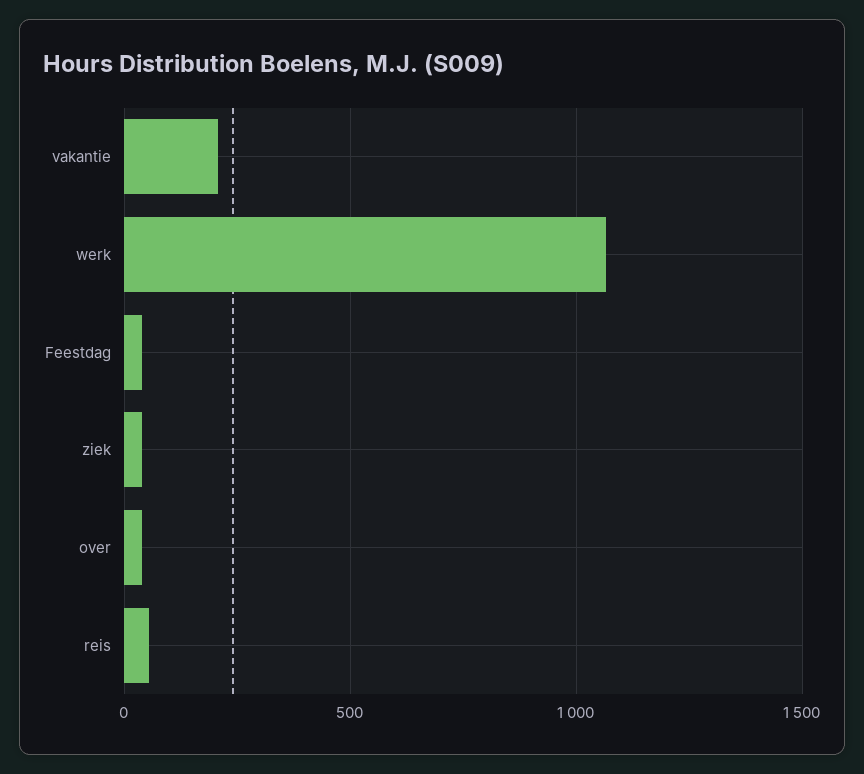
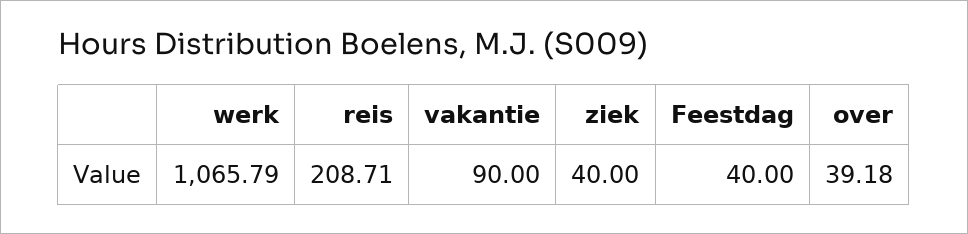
vakantie: 200 -> 90
reis: 50 -> 208.71

